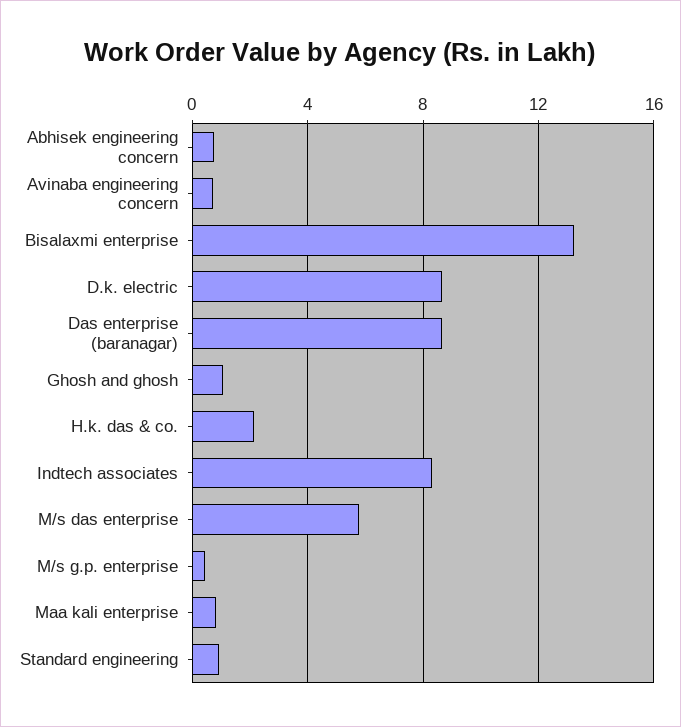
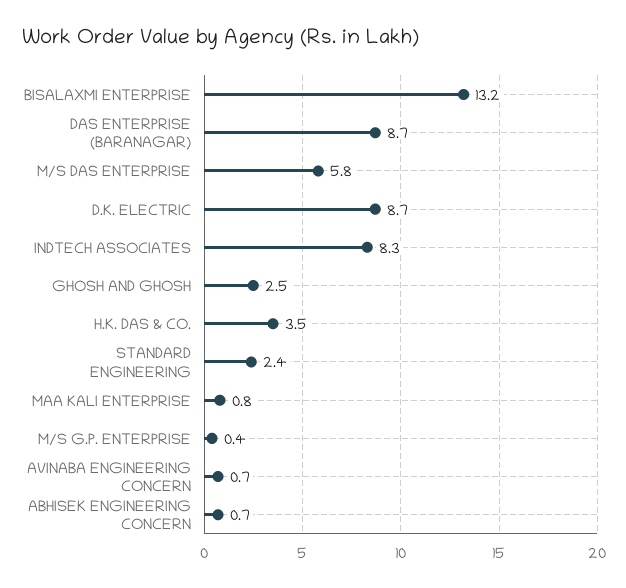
Ghosh and ghosh: 1 -> 2.5
H.k. das & co.: 2 -> 3.5
Standard engineering: 1 -> 2.4

